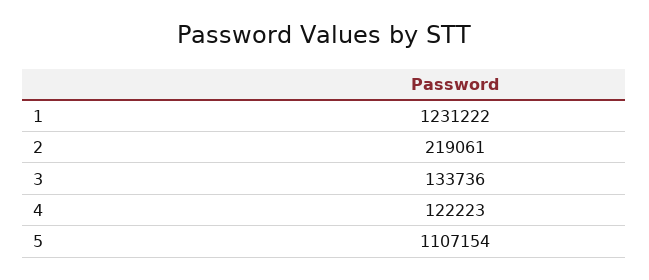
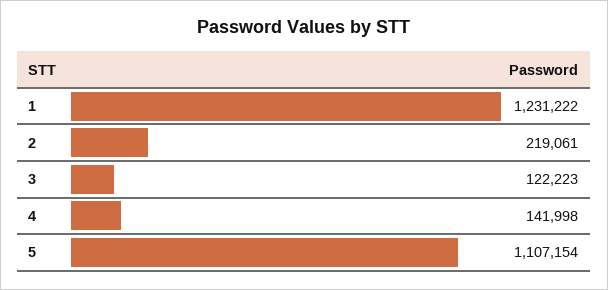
3: 133736 -> 122223
4: 122223 -> 141998

